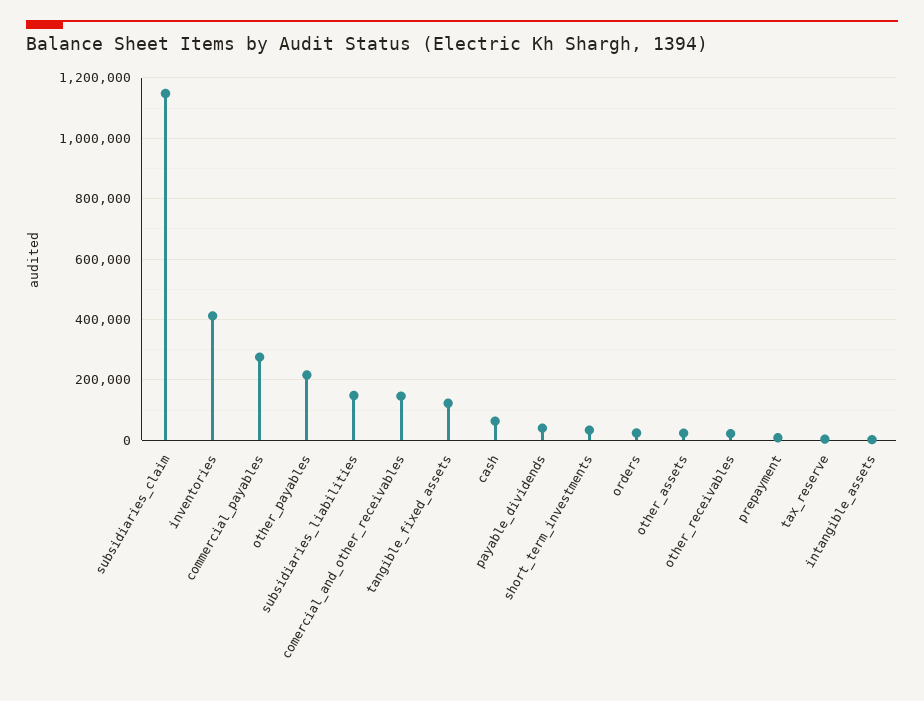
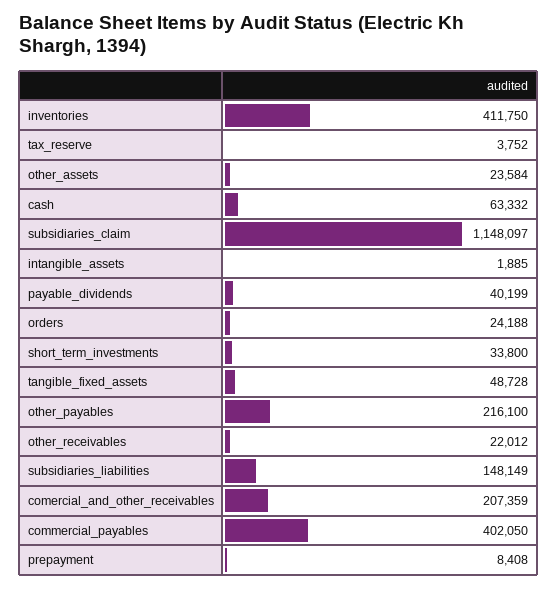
commercial_payables: 280000 -> 402050
comercial_and_other_receivables: 140000 -> 207359
tangible_fixed_assets: 120000 -> 48728

